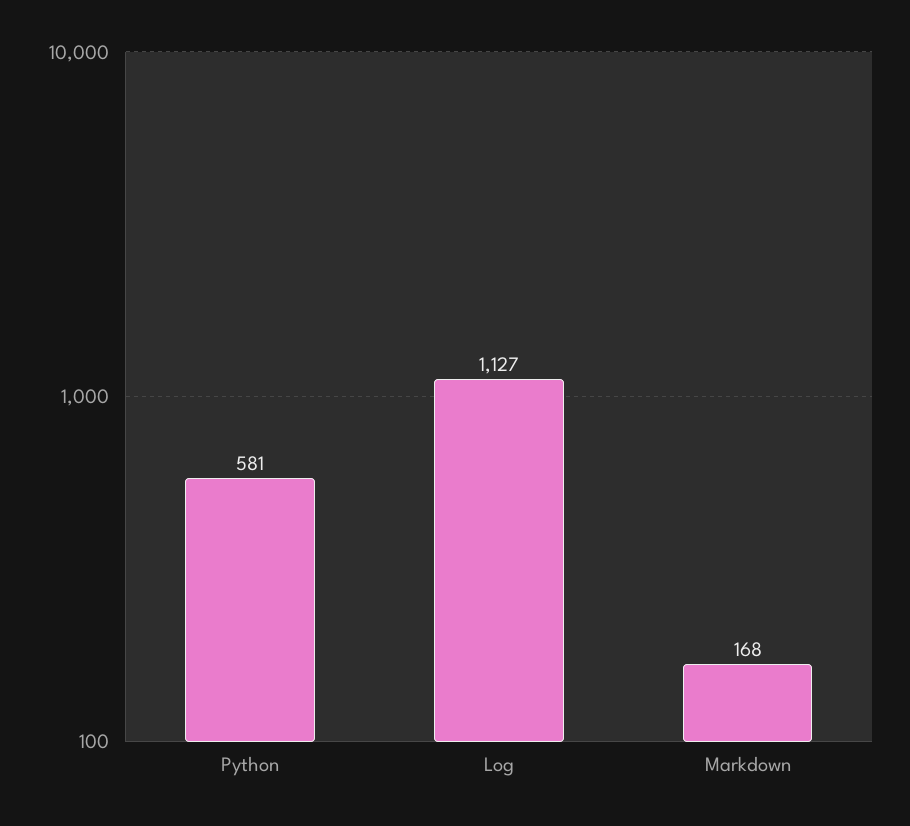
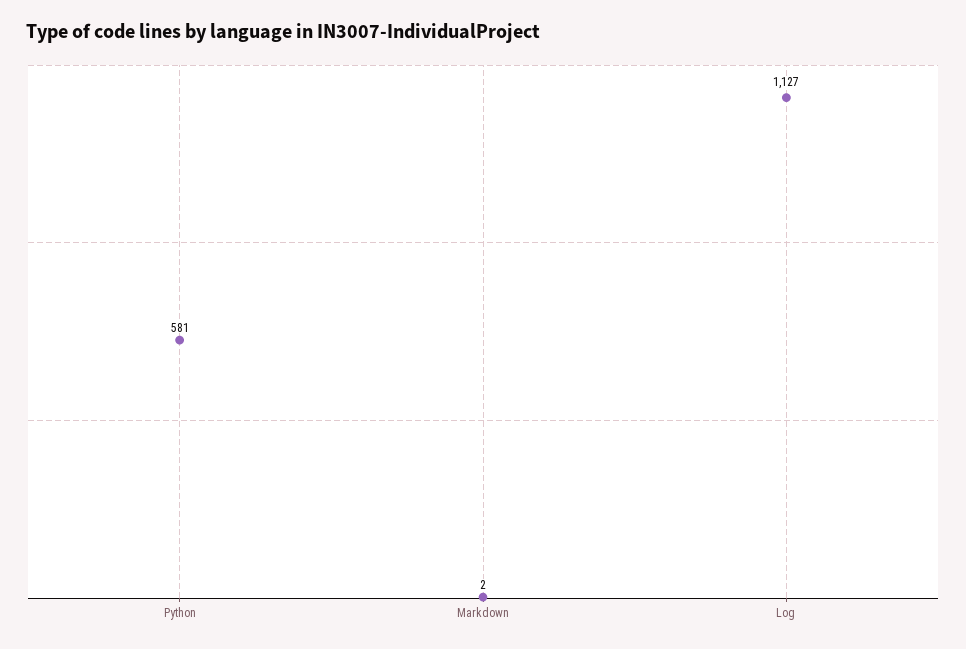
Markdown: 168 -> 2

